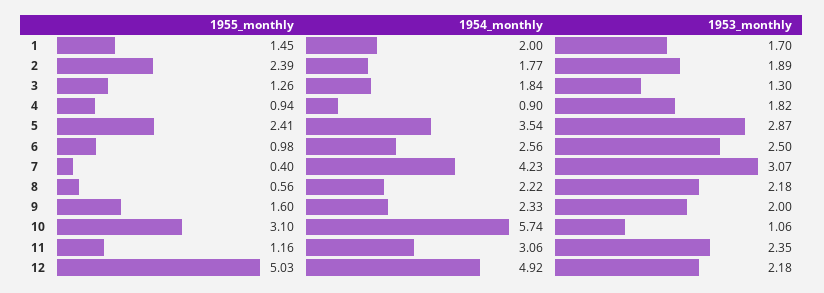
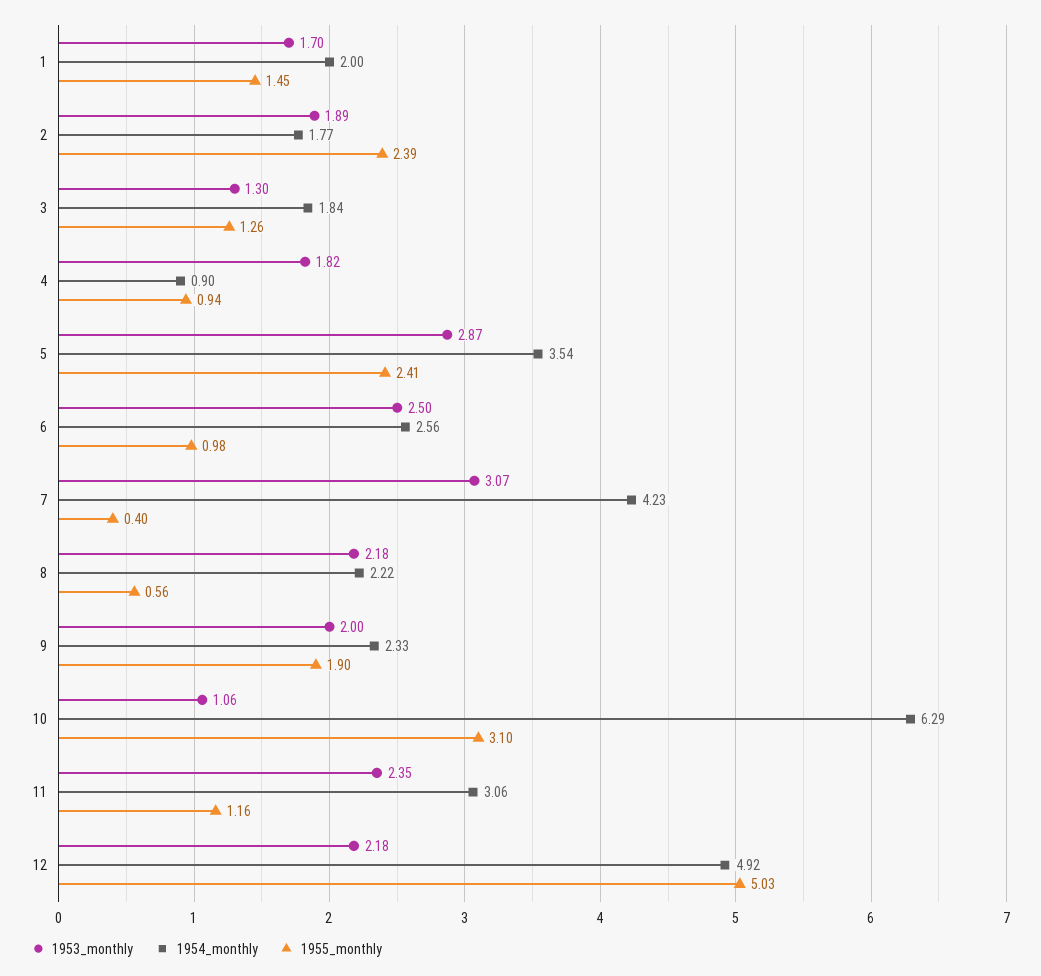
1955_monthly, 9: 1.6 -> 1.9
1954_monthly, 10: 5.74 -> 6.29

